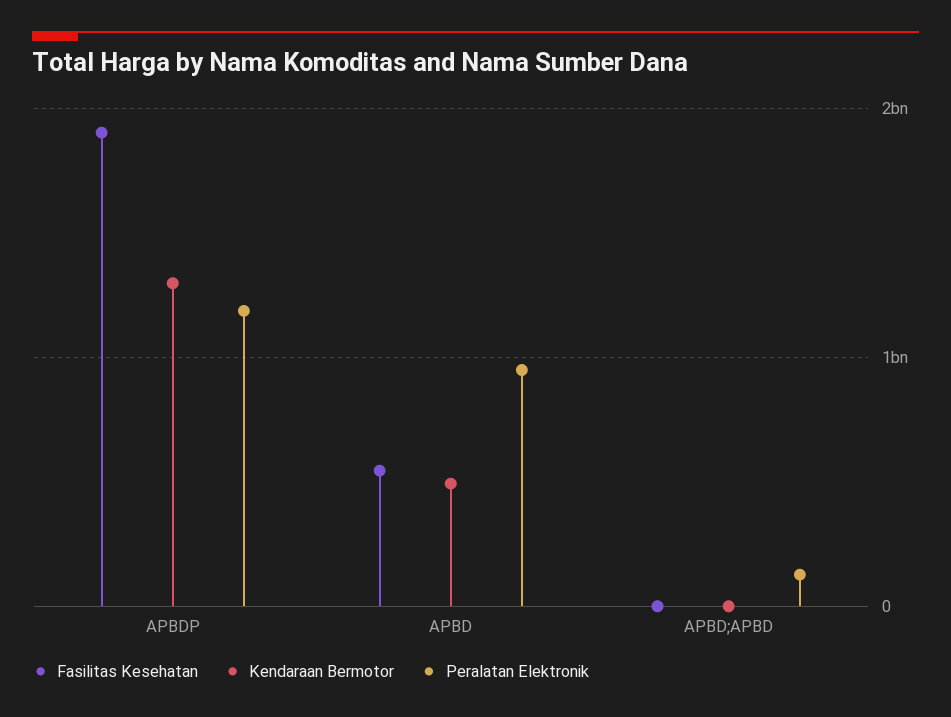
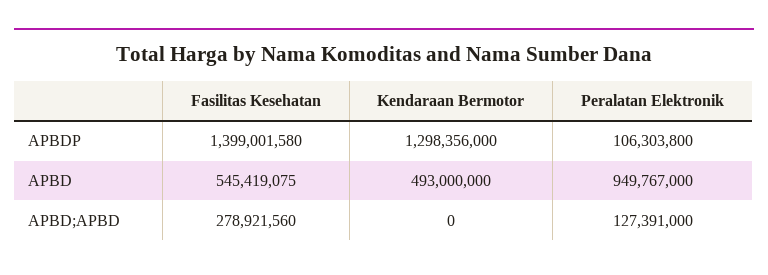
Fasilitas Kesehatan, APBDP: 1900000000 -> 1399001580
Peralatan Elektronik, APBDP: 1200000000 -> 106303800
Fasilitas Kesehatan, APBD;APBD: 0 -> 278921560

